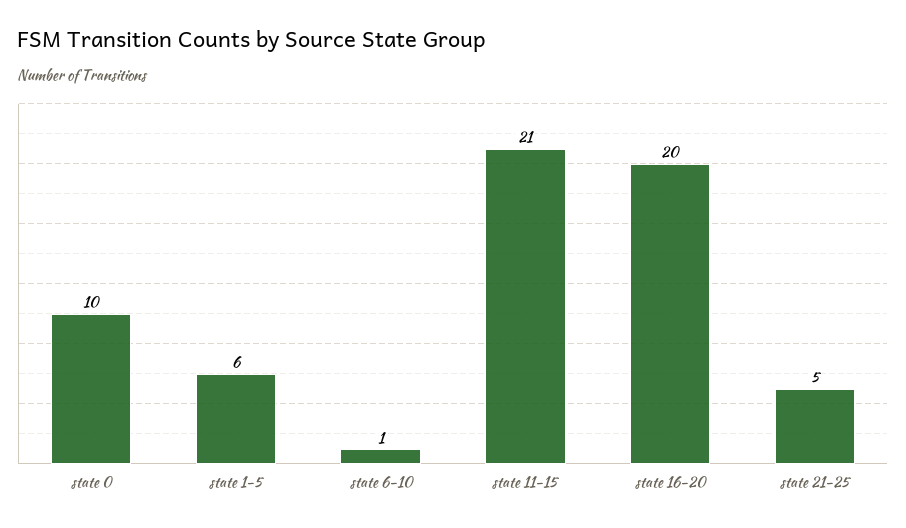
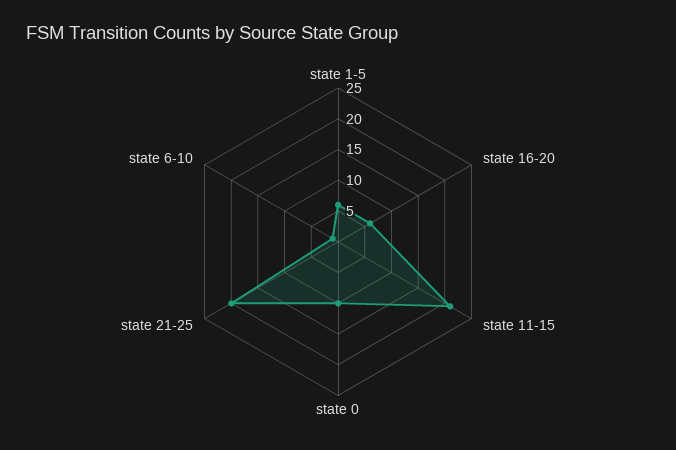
state 16-20: 20 -> 5
state 21-25: 5 -> 20

